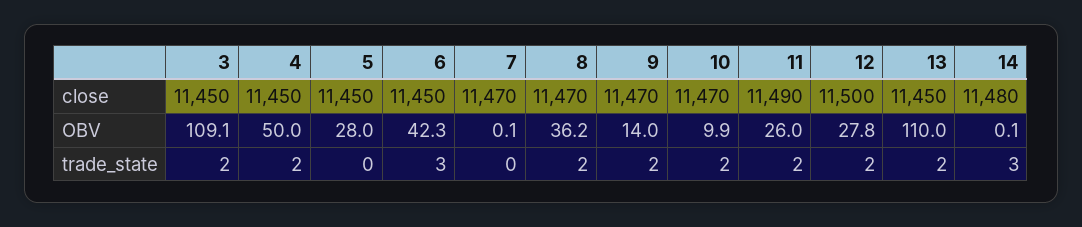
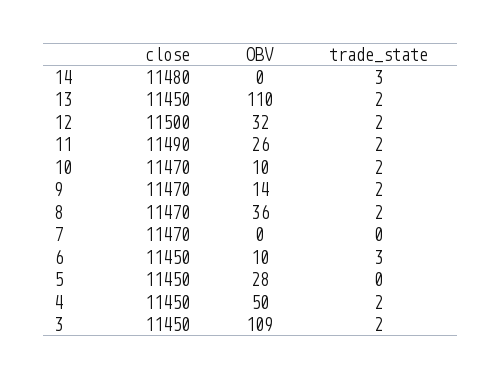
6, OBV: 42.3 -> 10
12, OBV: 27.8 -> 32

